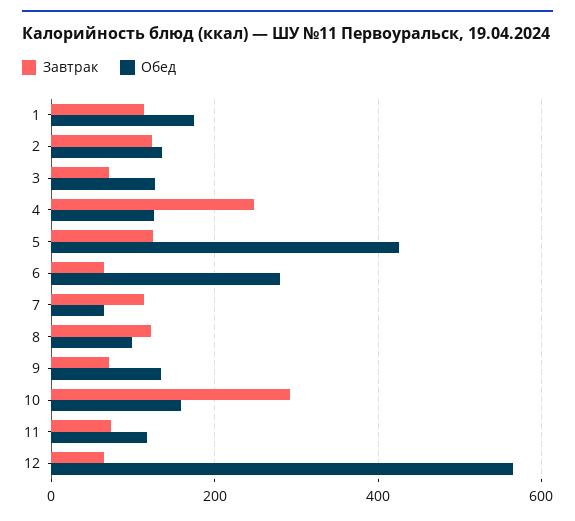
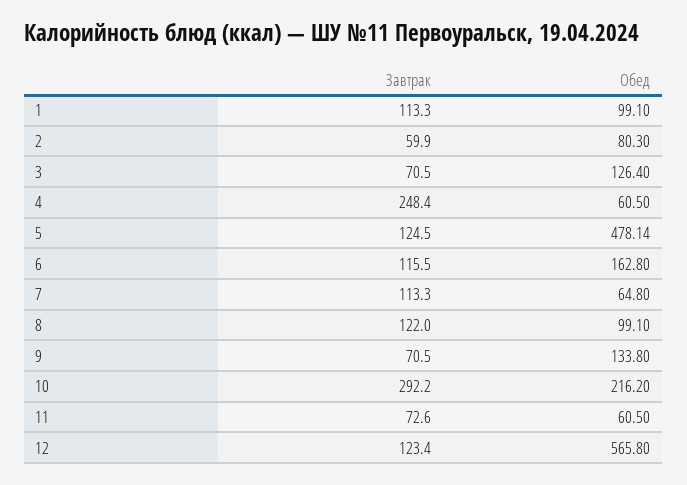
Обед, 1: 180 -> 99.1
Завтрак, 2: 120 -> 59.9
Обед, 2: 140 -> 80.3
Обед, 4: 120 -> 60.5
Обед, 5: 420 -> 478.14
Завтрак, 6: 60 -> 115.5
Обед, 6: 280 -> 162.8
Обед, 10: 160 -> 216.2
Обед, 11: 120 -> 60.5
Завтрак, 12: 60 -> 123.4

